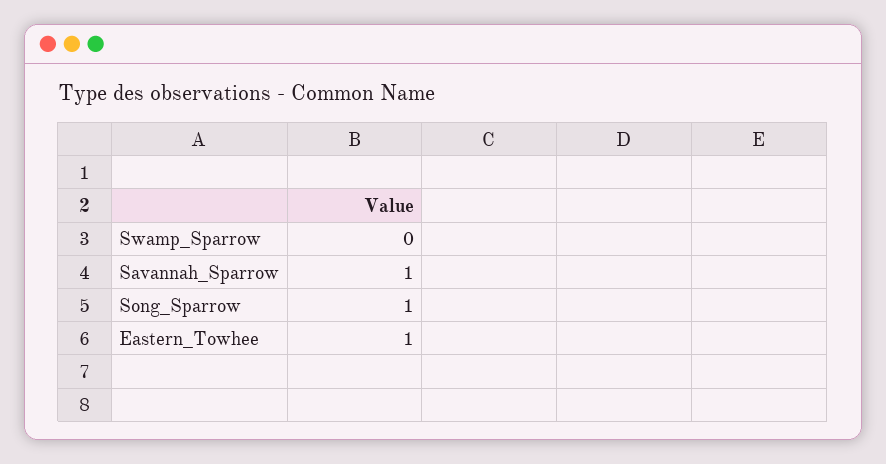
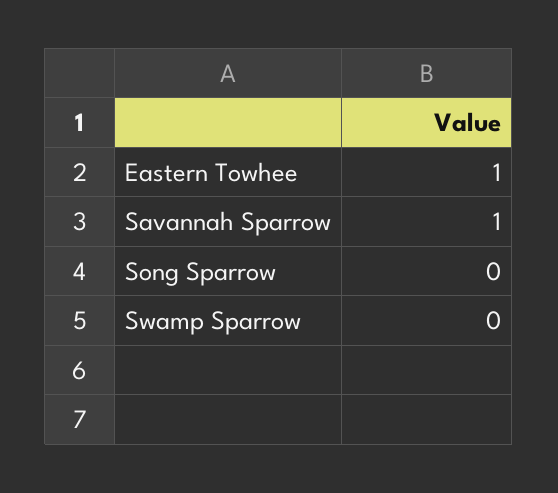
Song_Sparrow: 1 -> 0

